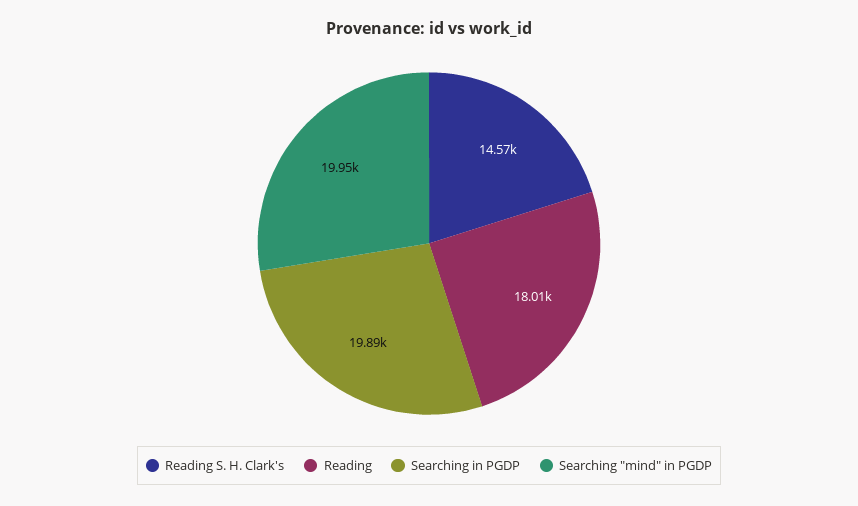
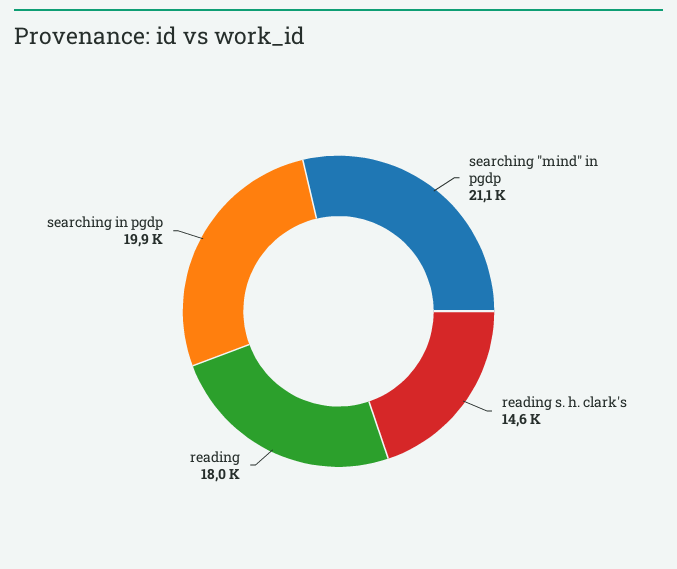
Searching "mind" in PGDP: 19950 -> 21100

